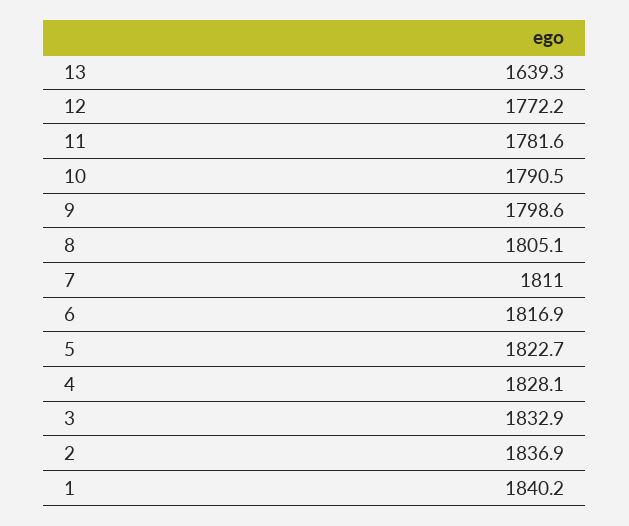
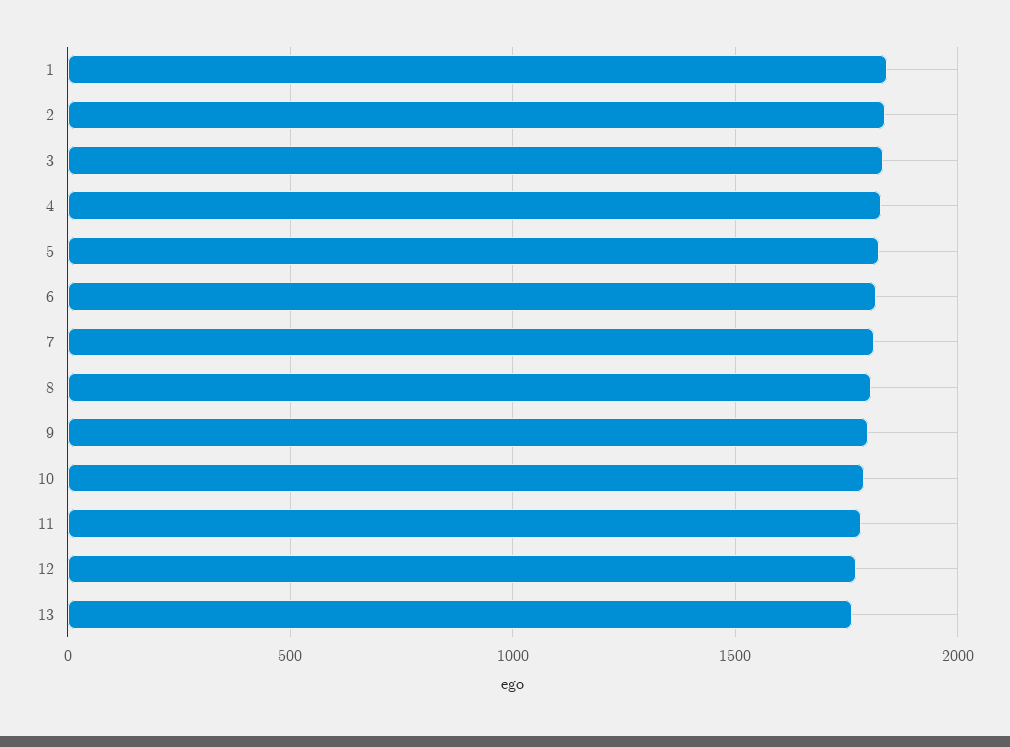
13: 1639.3 -> 1750

